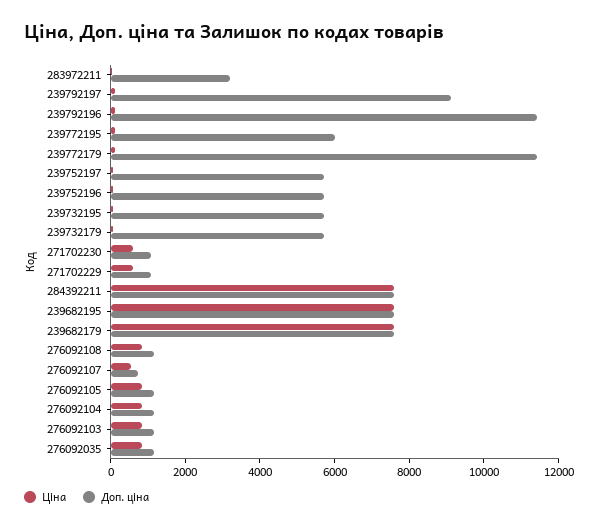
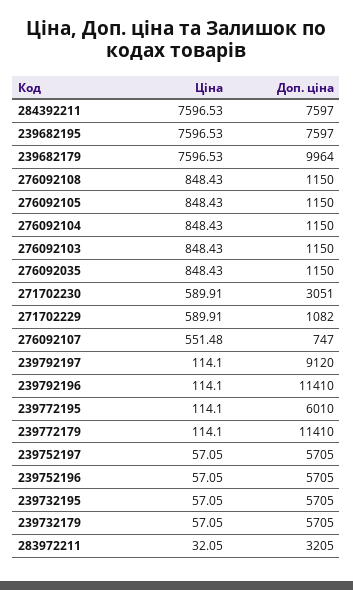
Доп. ціна, 271702230: 1000 -> 3051
Доп. ціна, 239682179: 7500 -> 9964

